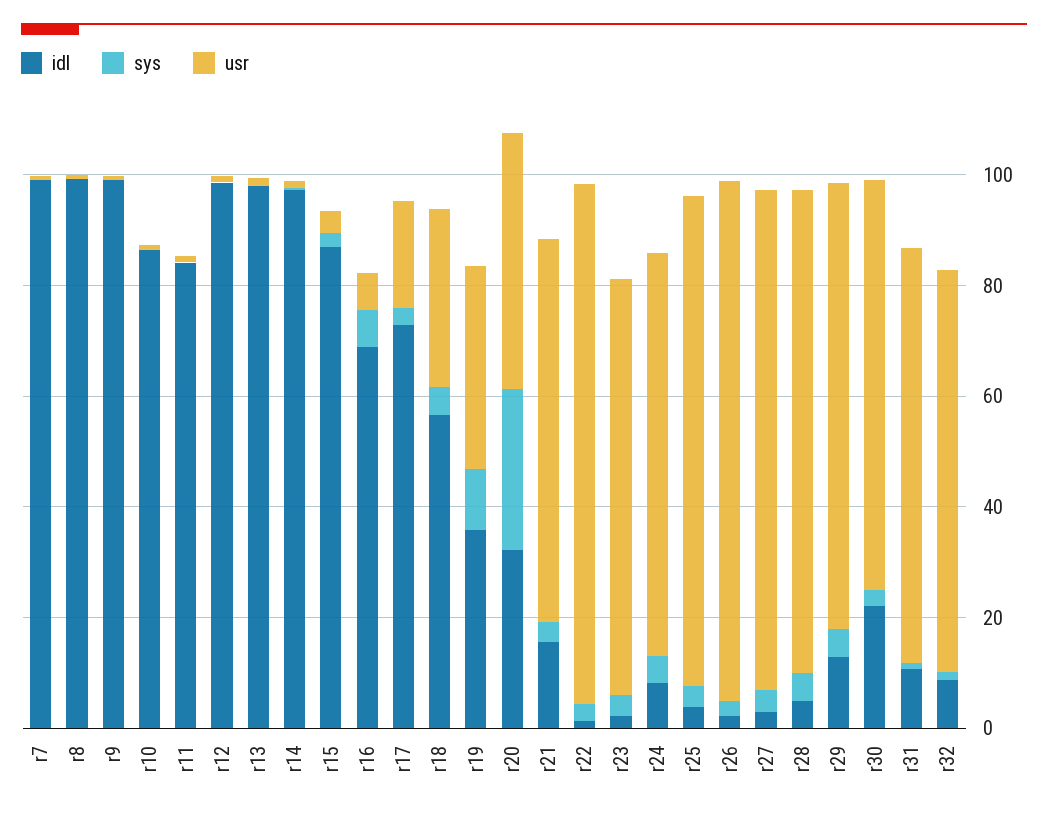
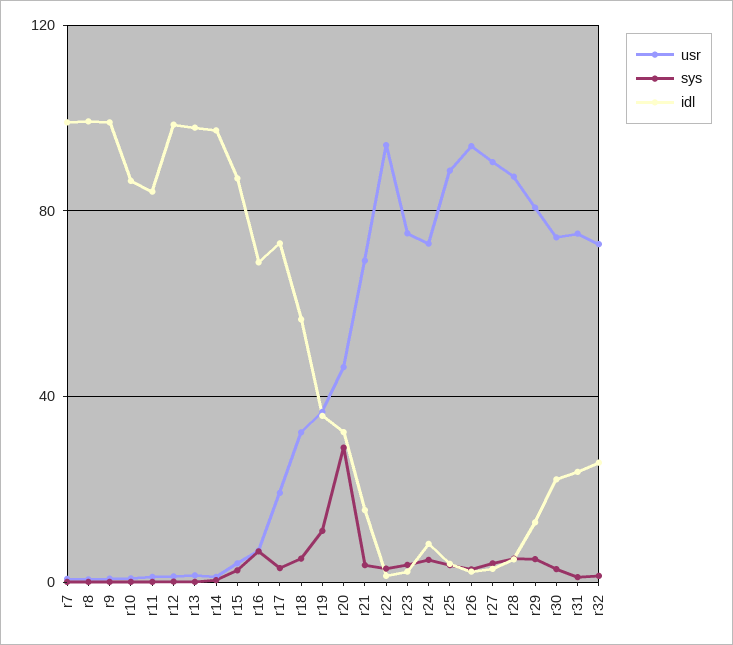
idl, r31: 10 -> 25
idl, r32: 10 -> 25

